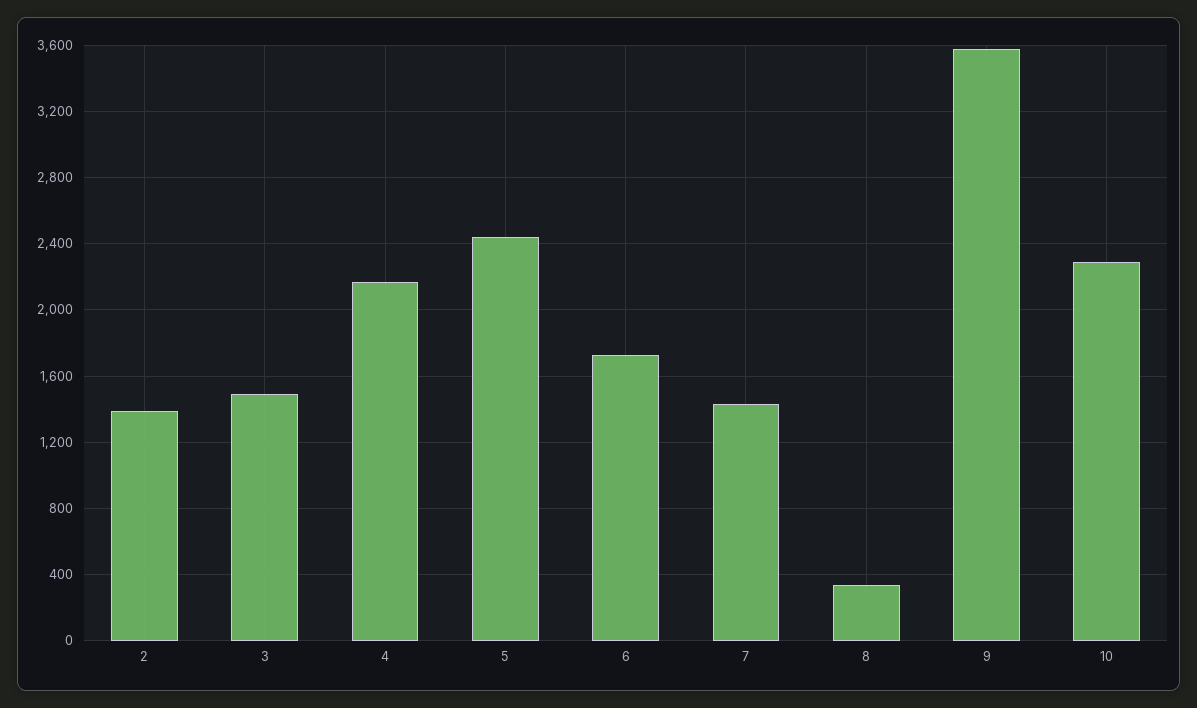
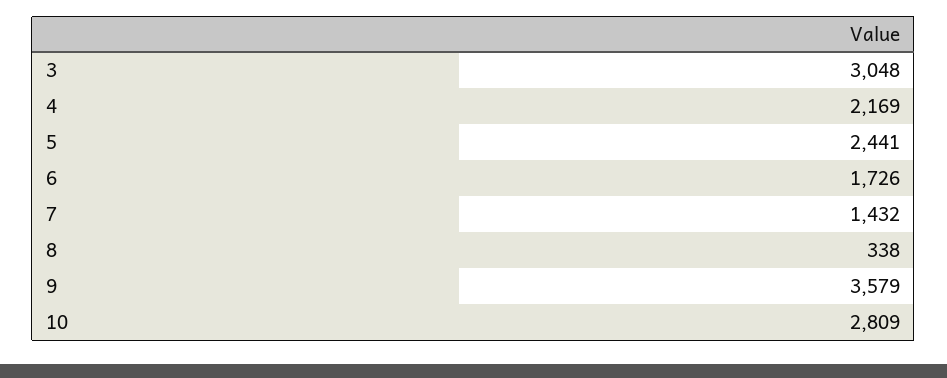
2: 1400 -> none
3: 1500 -> 3048
10: 2300 -> 2809

